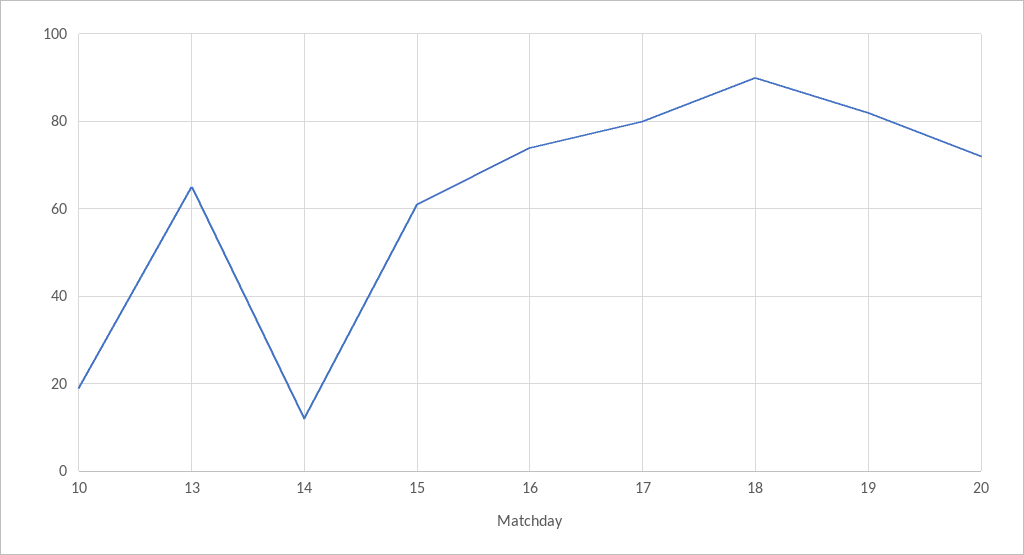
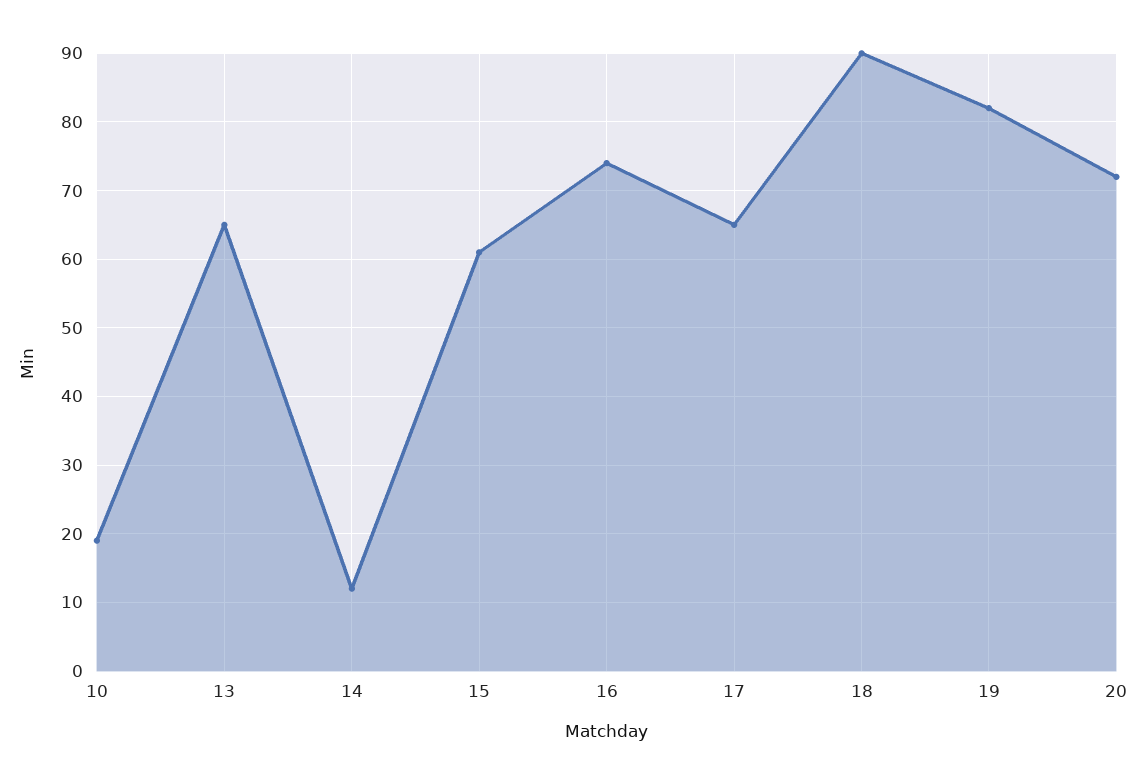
17: 80 -> 65

